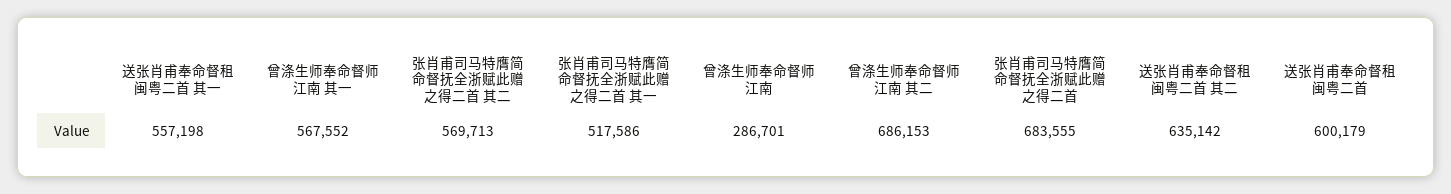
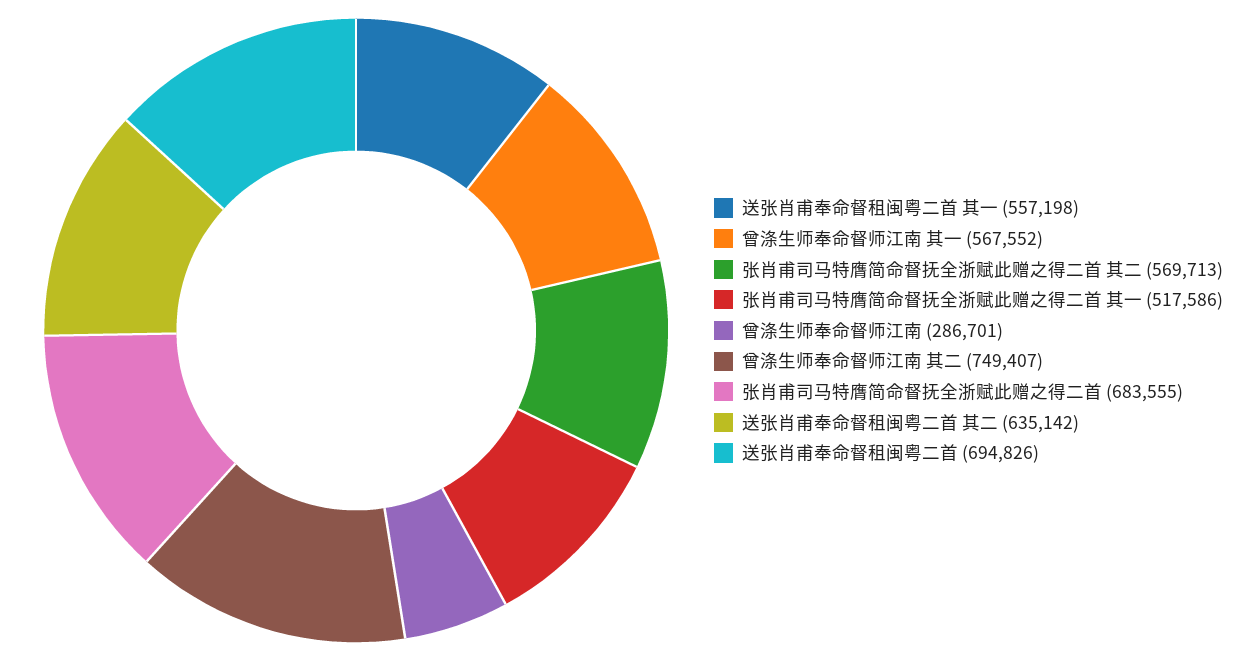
曾涤生师奉命督师江南 其二: 686153 -> 749407
送张肖甫奉命督租闽粤二首: 600179 -> 694826

